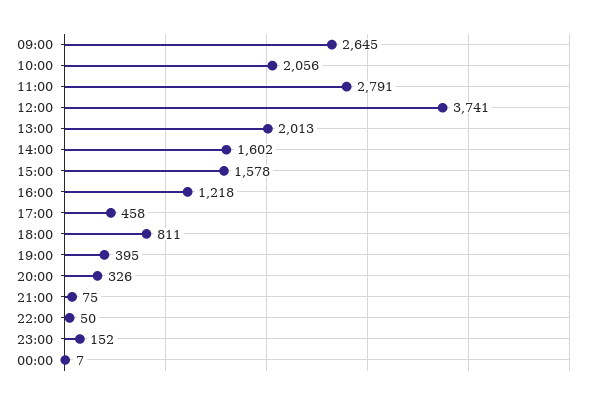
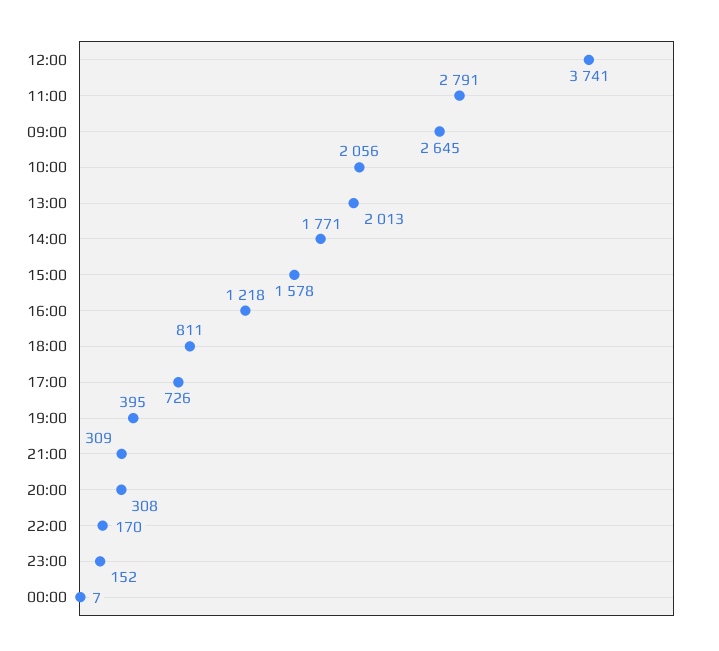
14:00: 1602 -> 1771
17:00: 458 -> 726
20:00: 326 -> 308
21:00: 75 -> 309
22:00: 50 -> 170

